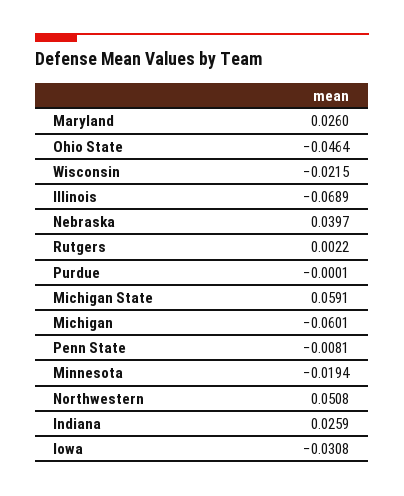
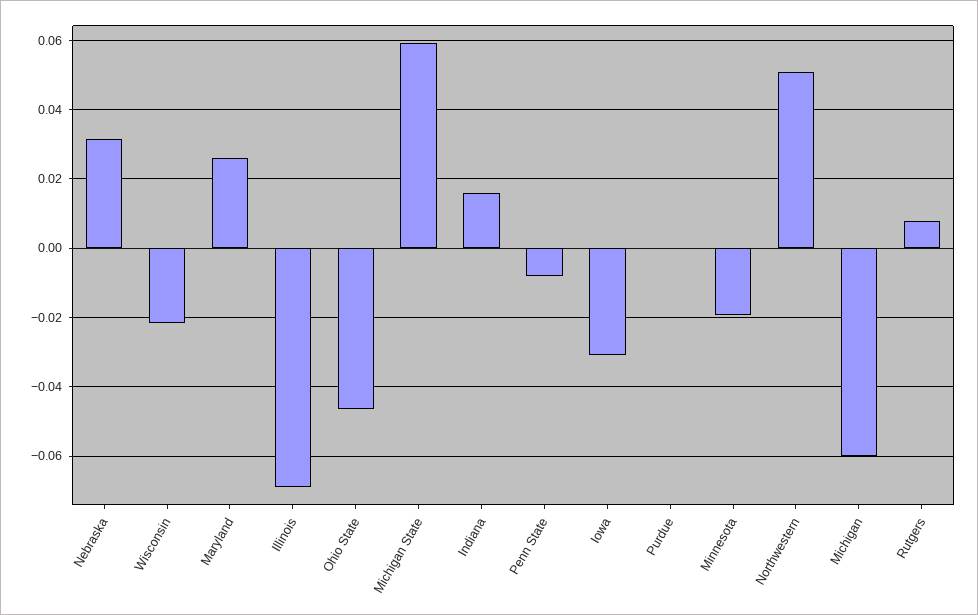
Nebraska: 0.0397 -> 0.032
Rutgers: 0.0022 -> 0.008
Indiana: 0.0259 -> 0.016

